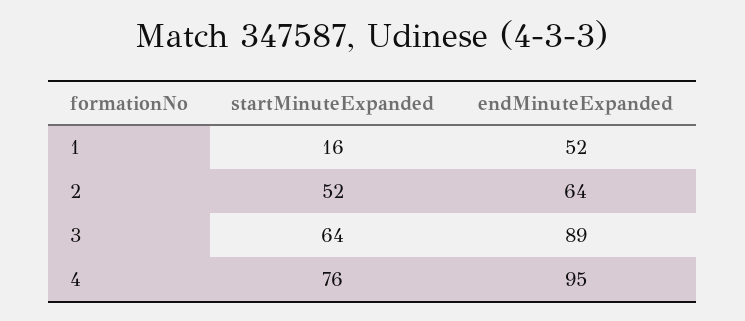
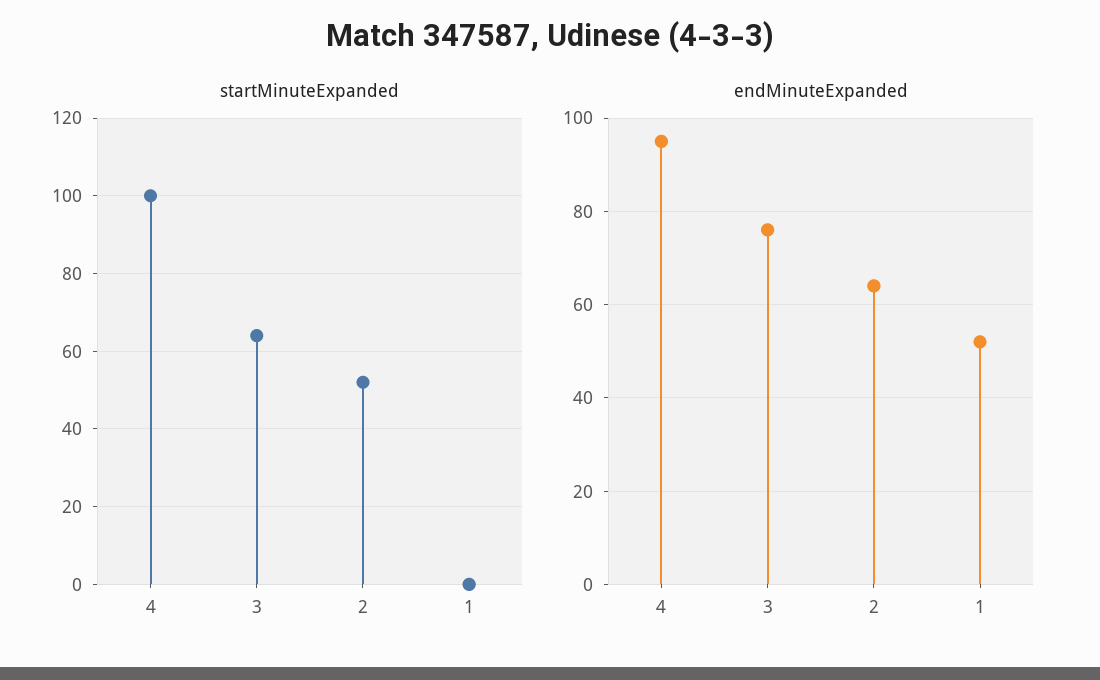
startMinuteExpanded, 1: 16 -> 0
endMinuteExpanded, 3: 89 -> 75
startMinuteExpanded, 4: 76 -> 100

